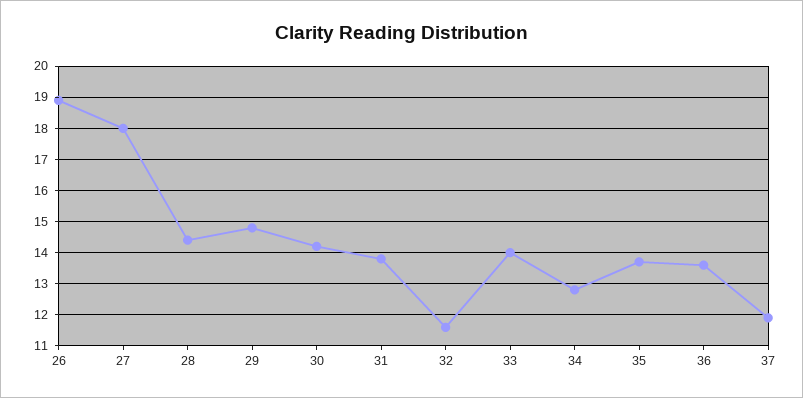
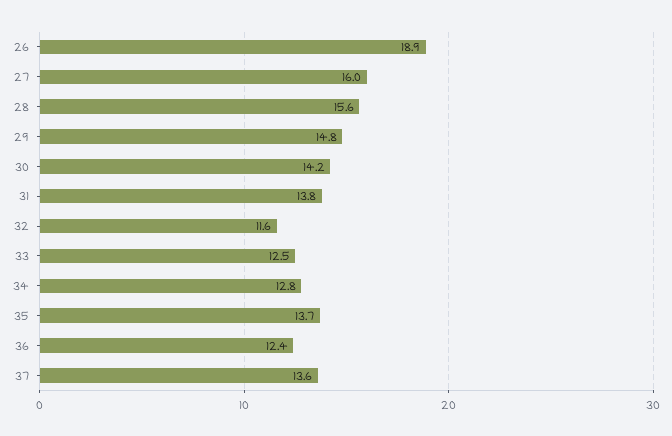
27: 18 -> 16
28: 14.5 -> 15.6
33: 14 -> 12.5
36: 13.5 -> 12.4
37: 12 -> 13.6

